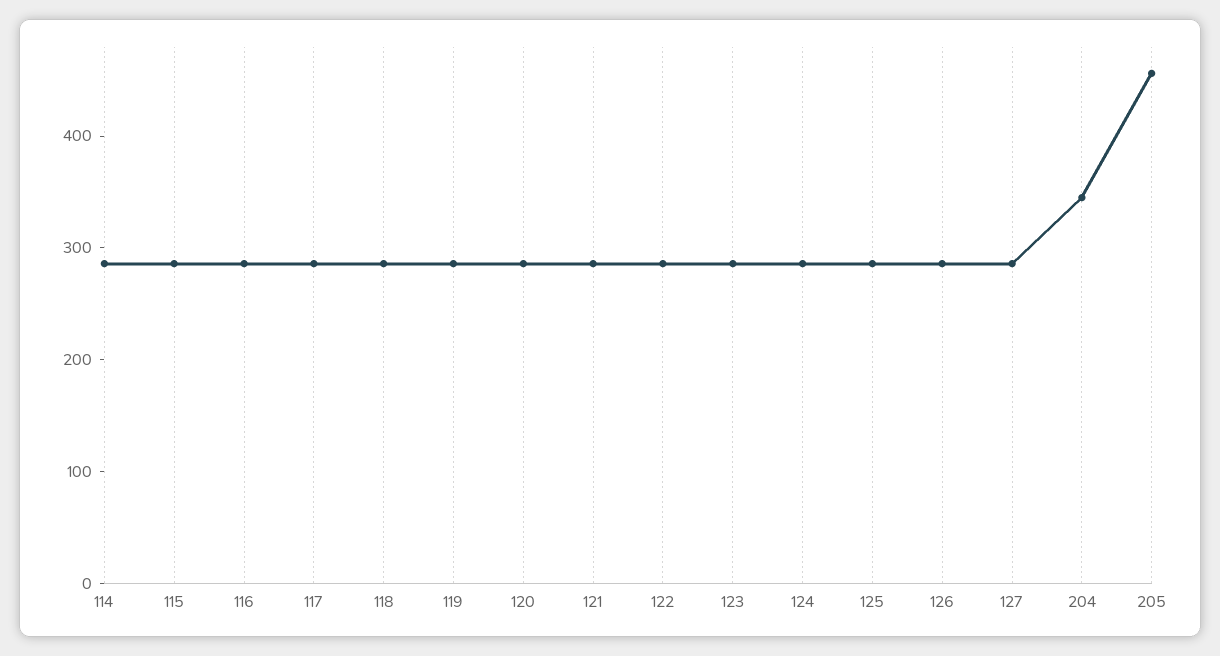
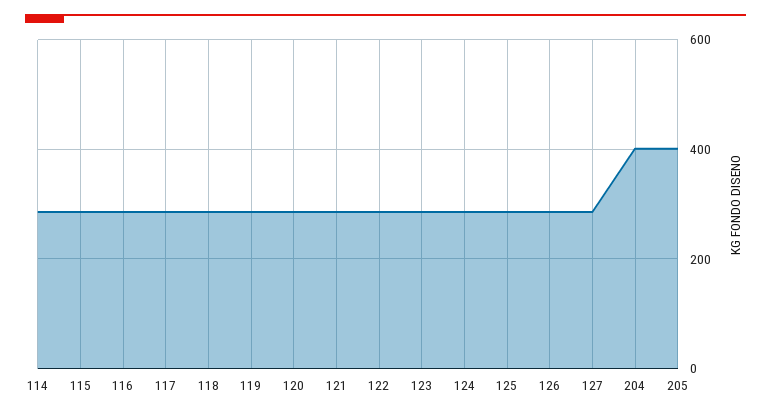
204: 340 -> 400
205: 460 -> 400

